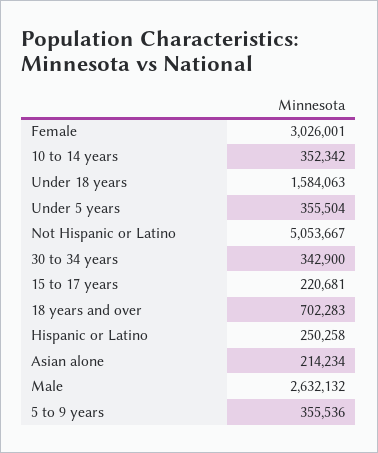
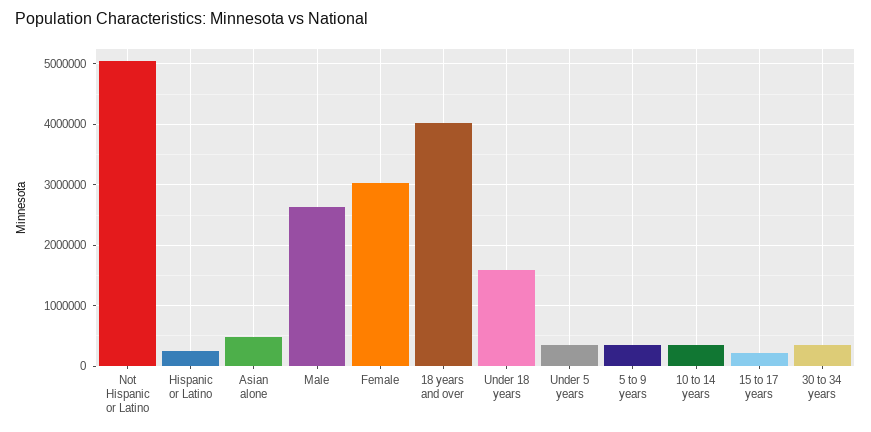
18 years and over: 702283 -> 4000000
Asian alone: 214234 -> 500000

